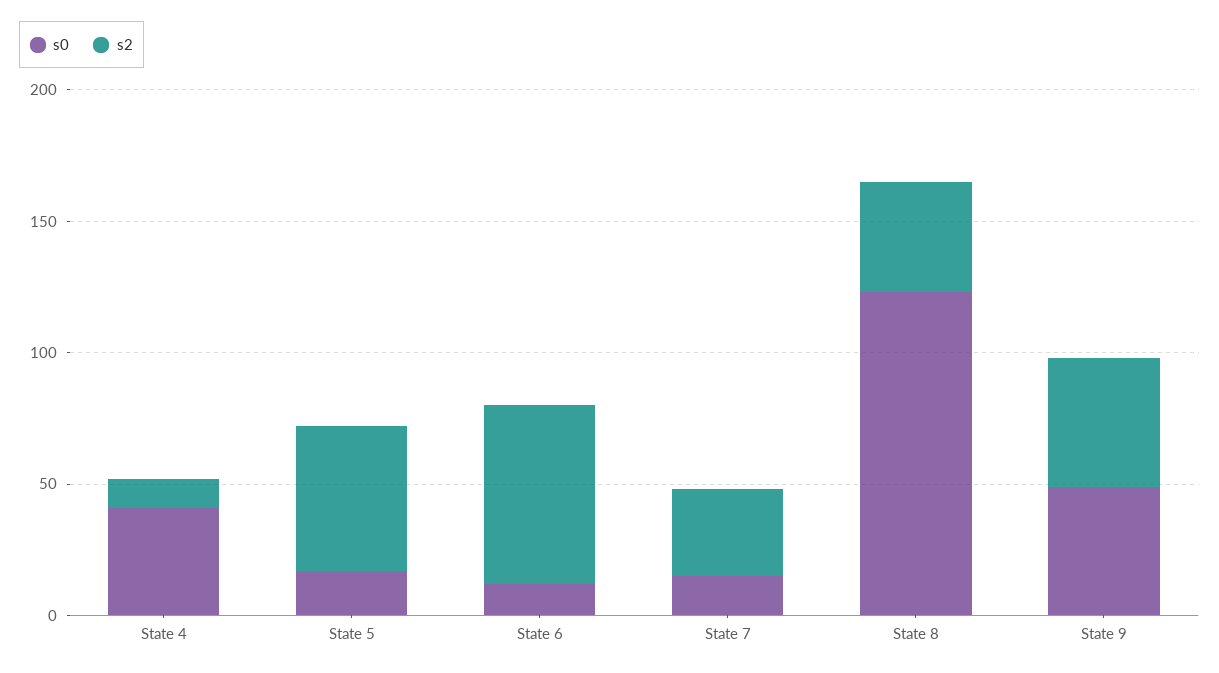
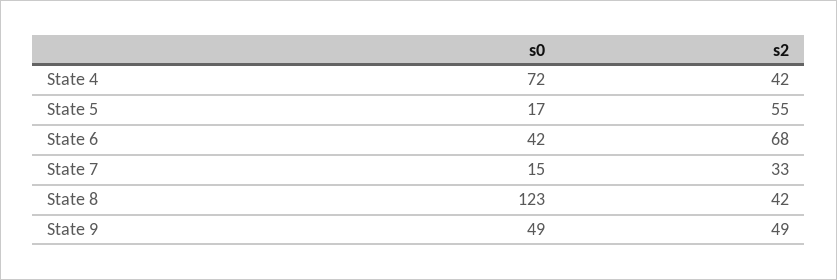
s0, State 4: 40 -> 72
s2, State 4: 10 -> 42
s0, State 6: 10 -> 42

